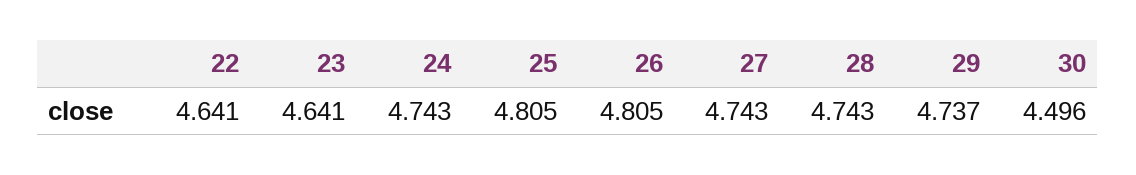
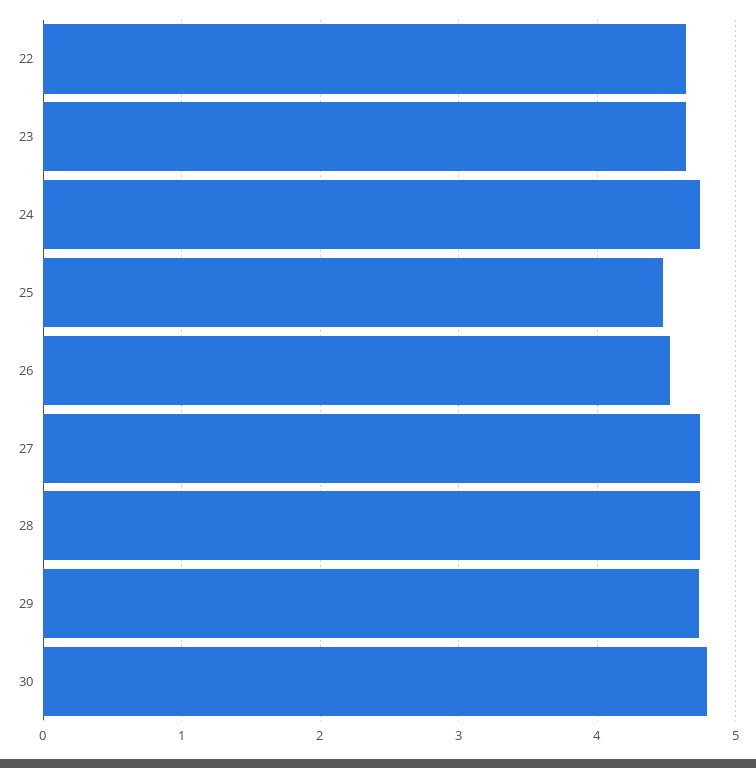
25: 4.805 -> 4.5
26: 4.805 -> 4.5
30: 4.496 -> 4.8

